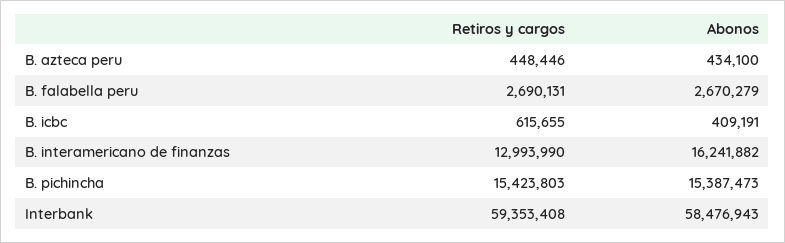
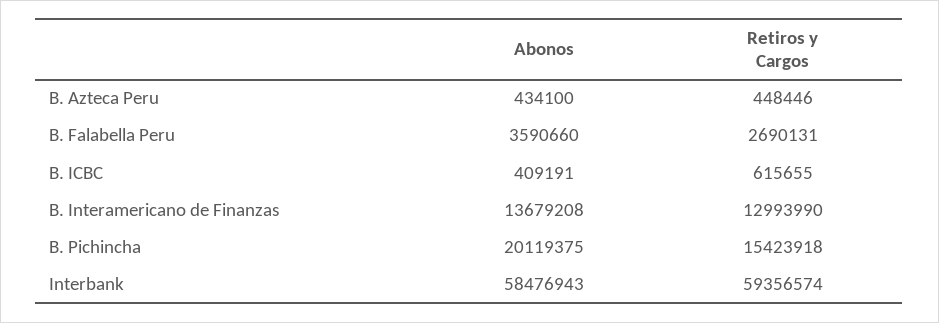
Abonos, B. falabella peru: 2670279 -> 3590660
Abonos, B. interamericano de finanzas: 16241882 -> 13679208
Retiros y cargos, B. pichincha: 15423803 -> 15423918
Abonos, B. pichincha: 15387473 -> 20119375
Retiros y cargos, Interbank: 59353408 -> 59356574

